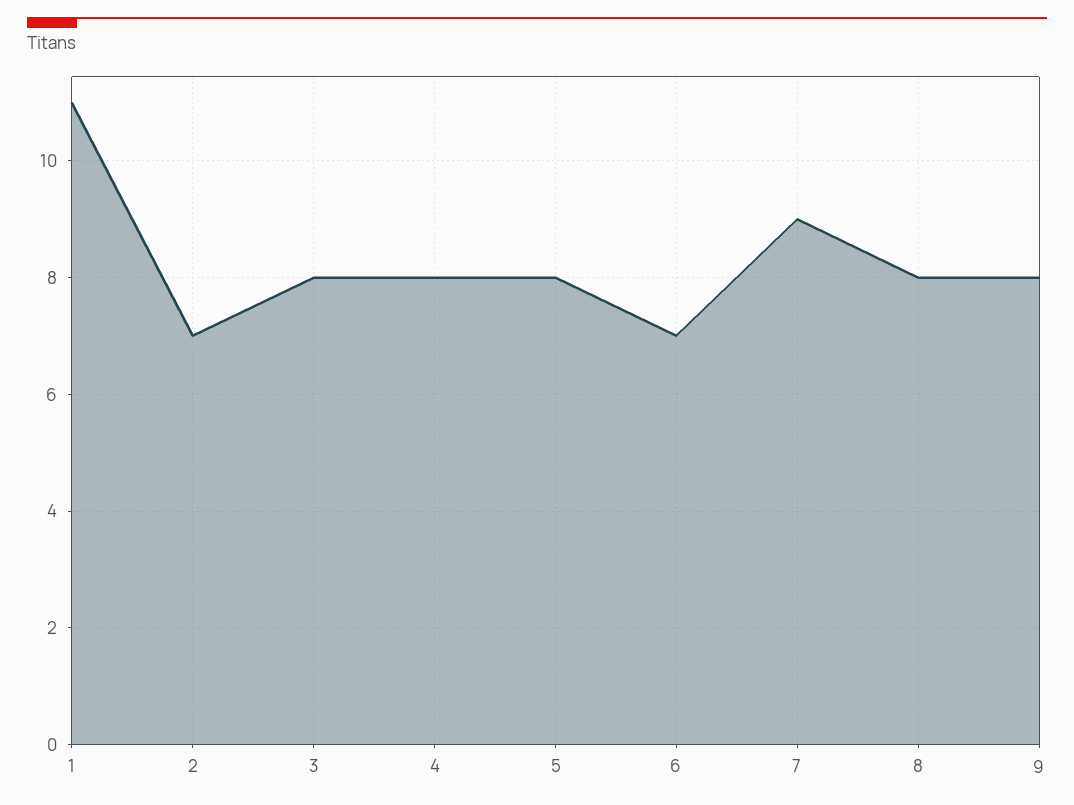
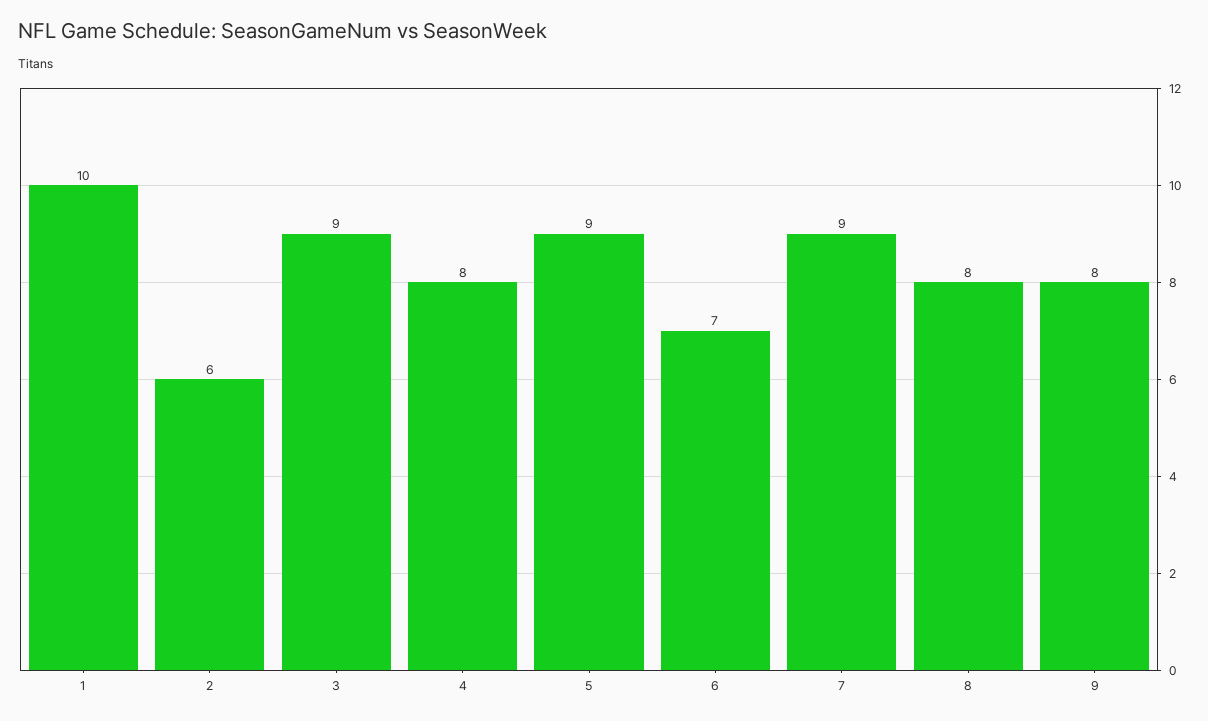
1: 11 -> 10
2: 7 -> 6
3: 8 -> 9
5: 8 -> 9

